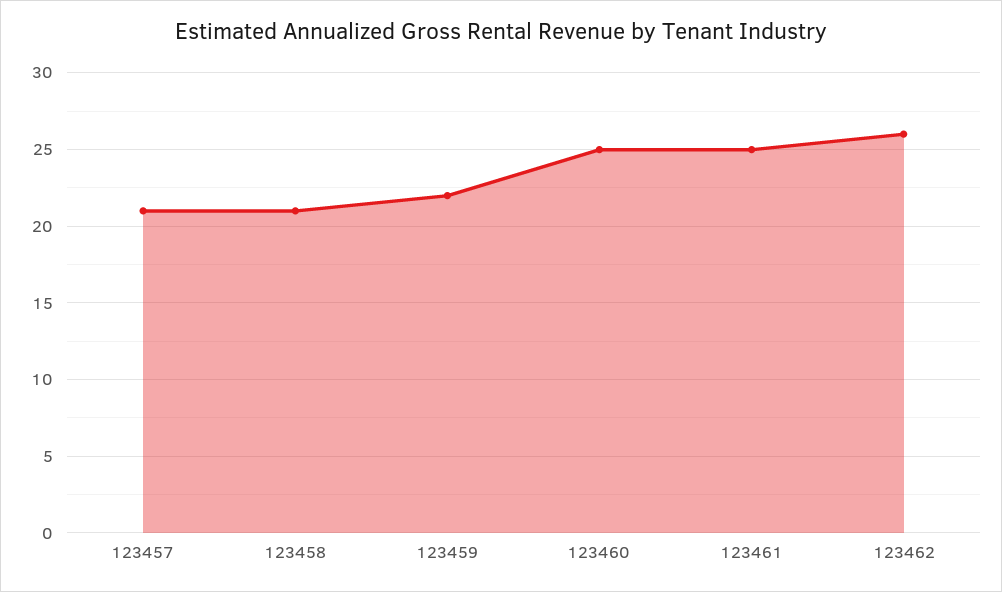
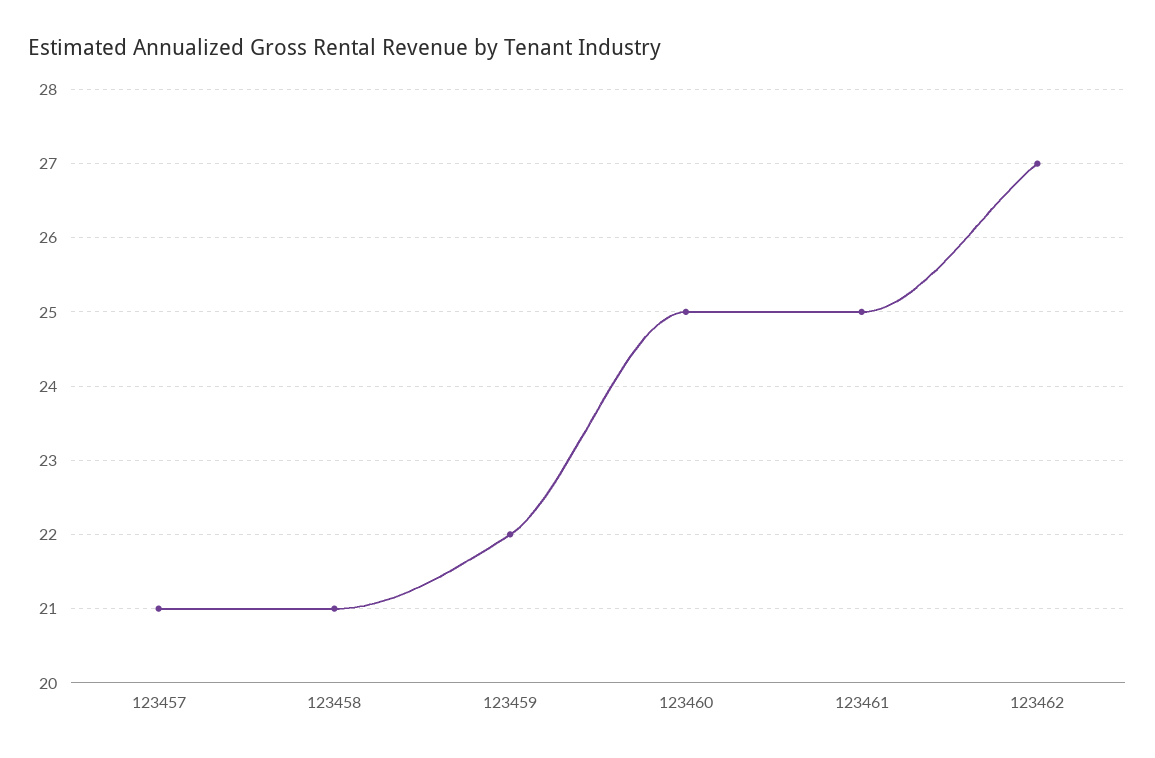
123462: 26 -> 27

